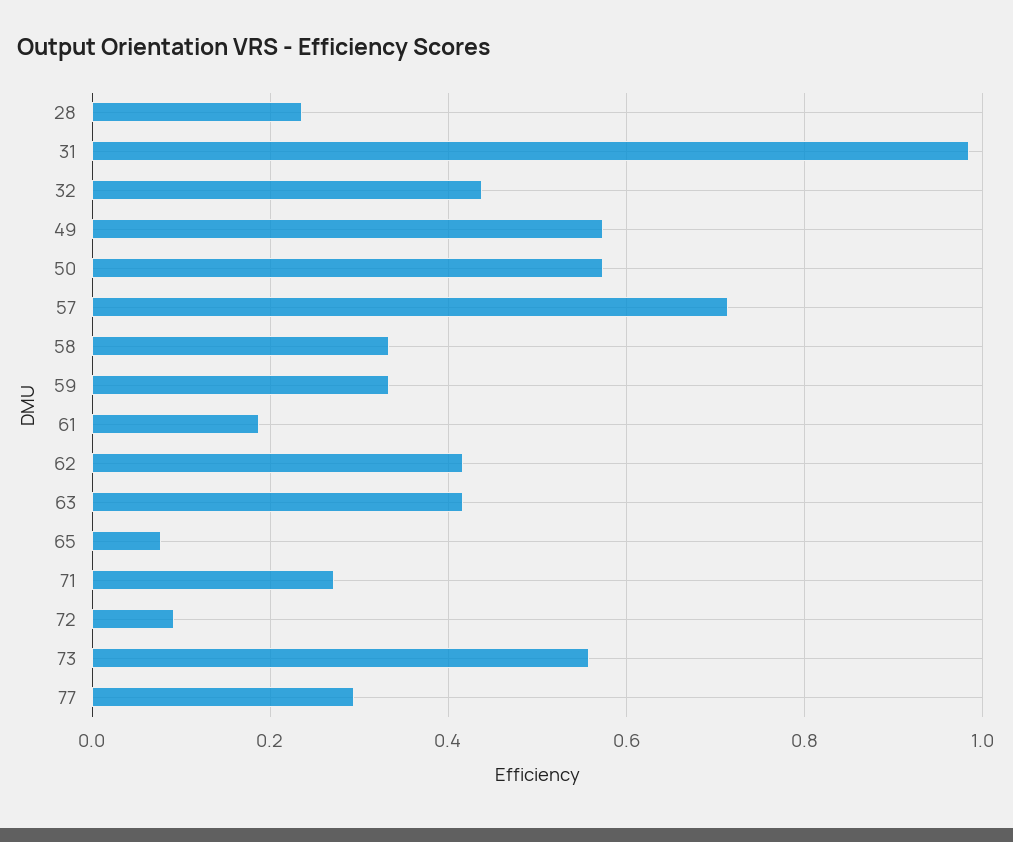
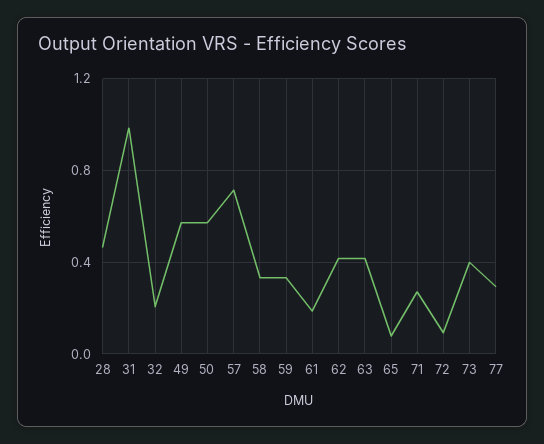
28: 0.24 -> 0.45
32: 0.44 -> 0.2
73: 0.56 -> 0.4

